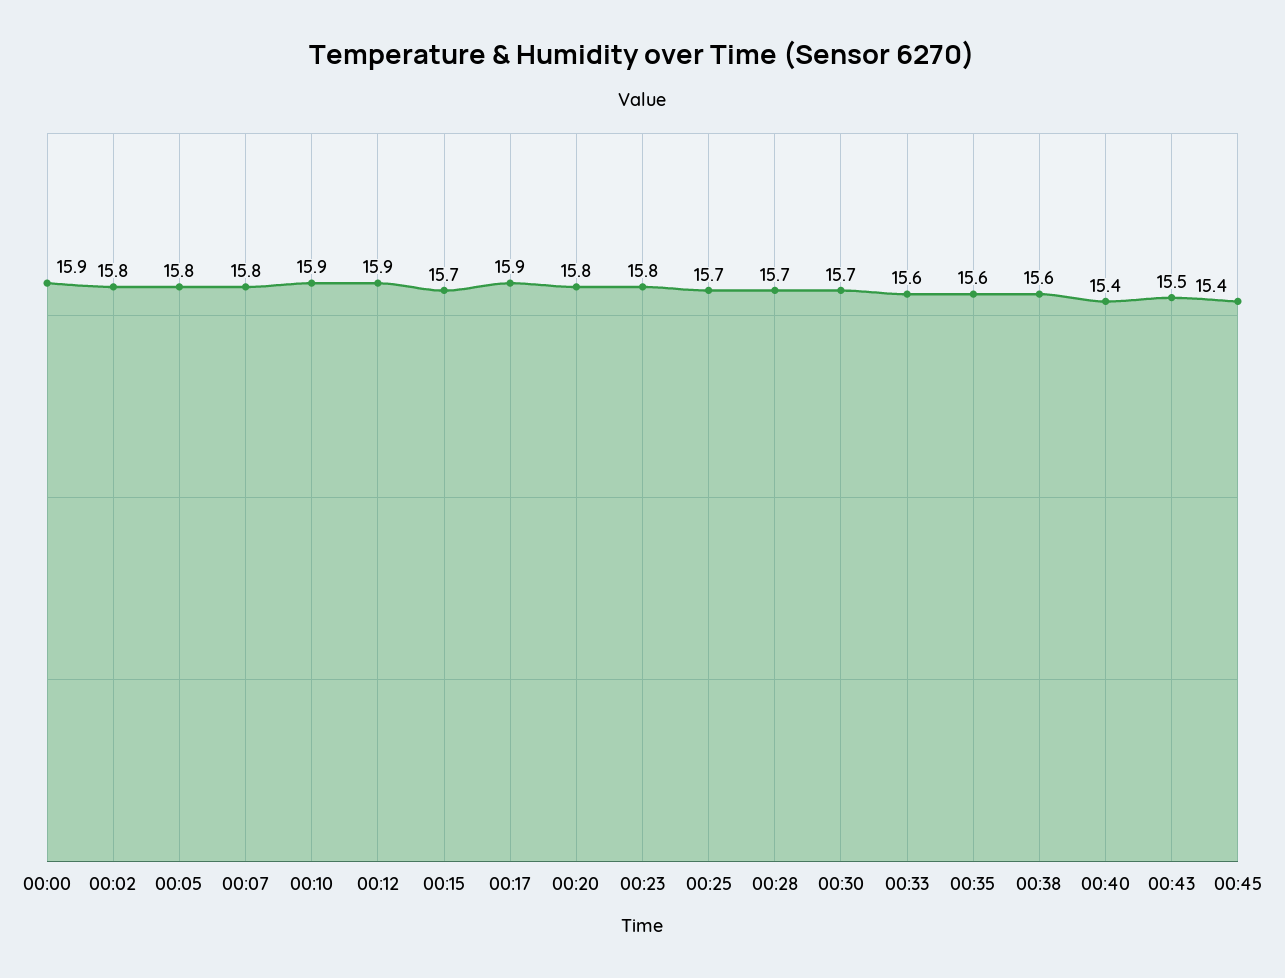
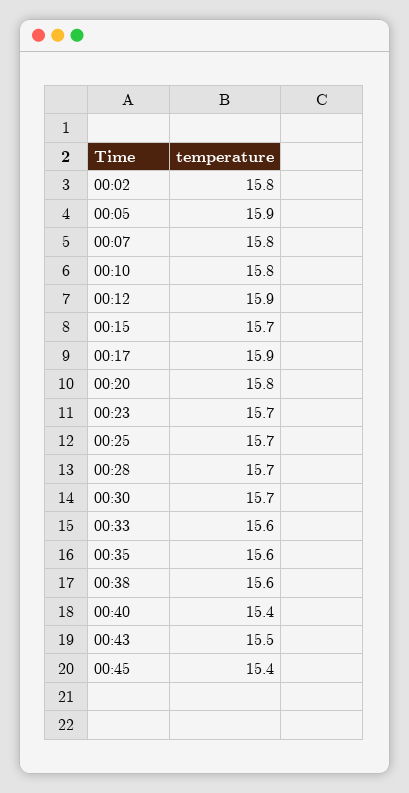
00:00: 15.9 -> none
00:05: 15.8 -> 15.9
00:10: 15.9 -> 15.8
00:23: 15.8 -> 15.7

